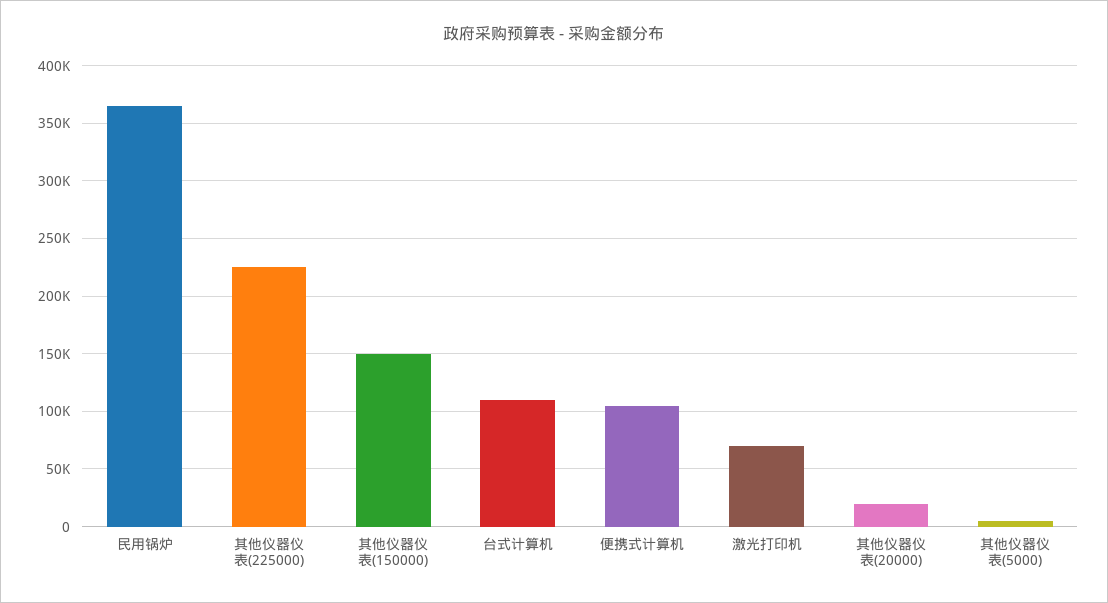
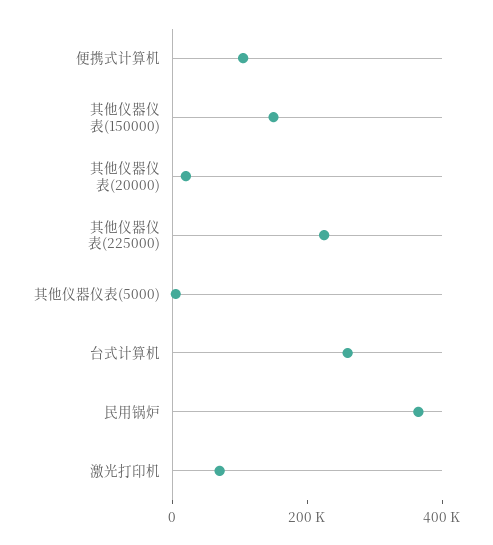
台式计算机: 110000 -> 250000

